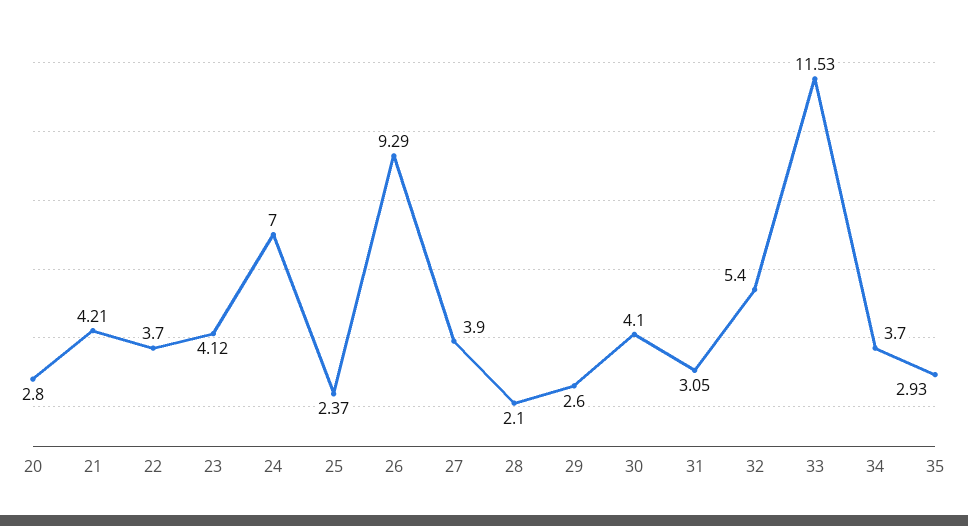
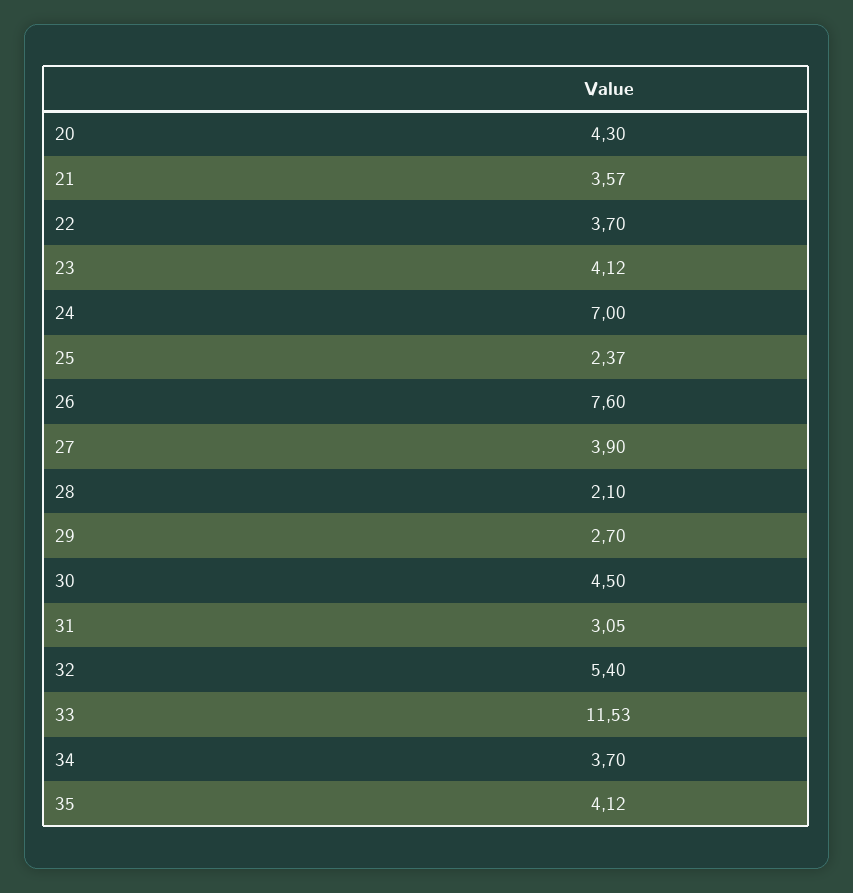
20: 2.8 -> 4.3
21: 4.21 -> 3.57
26: 9.29 -> 7.6
29: 2.6 -> 2.7
30: 4.1 -> 4.5
35: 2.93 -> 4.12

